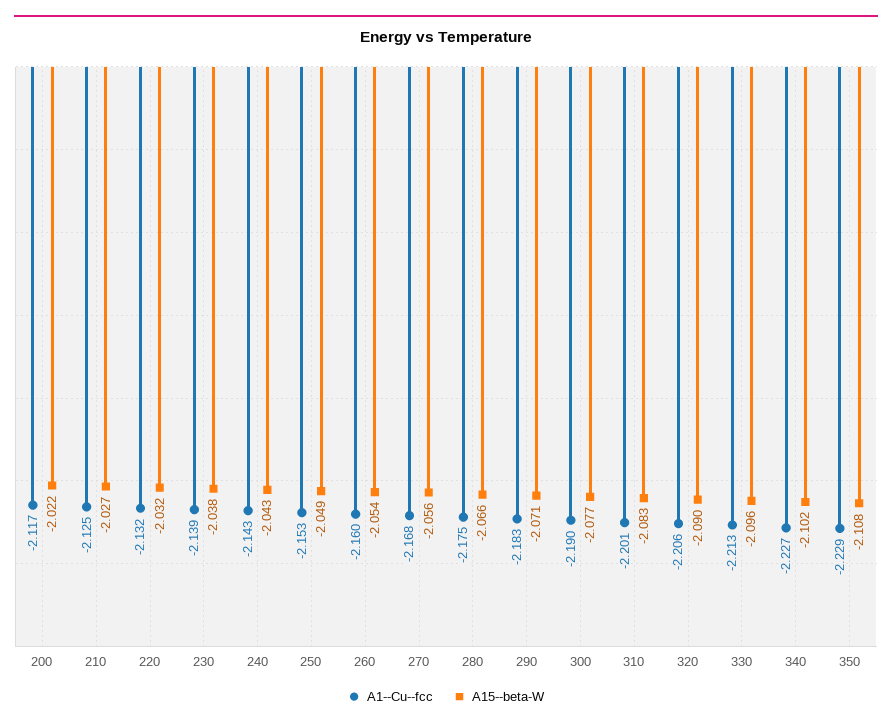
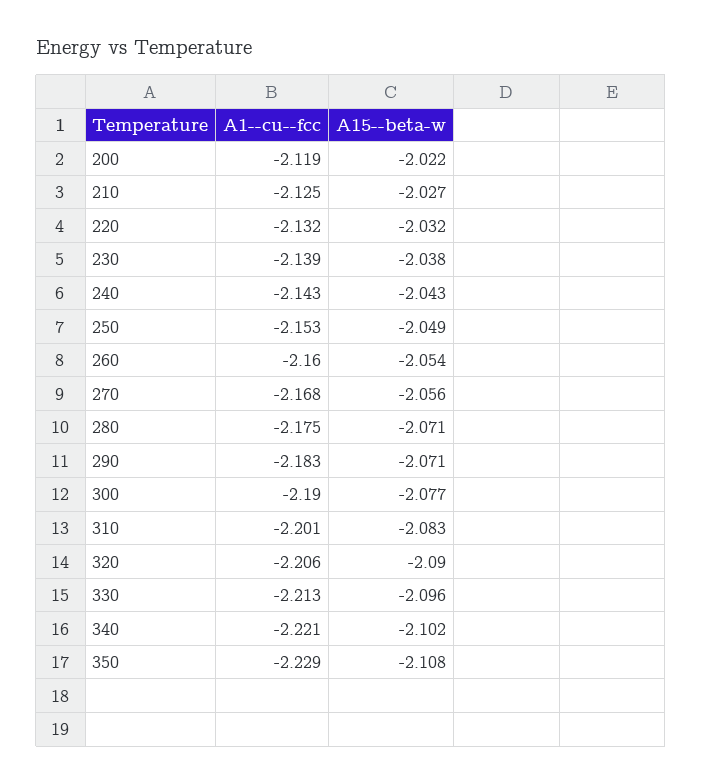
A1--Cu--fcc, 200: -2.117 -> -2.119
A15--beta-W, 280: -2.066 -> -2.071
A1--Cu--fcc, 340: -2.227 -> -2.221

